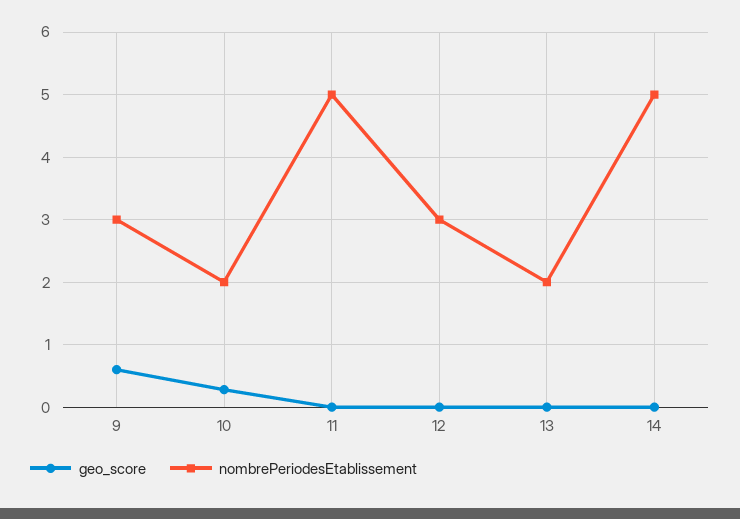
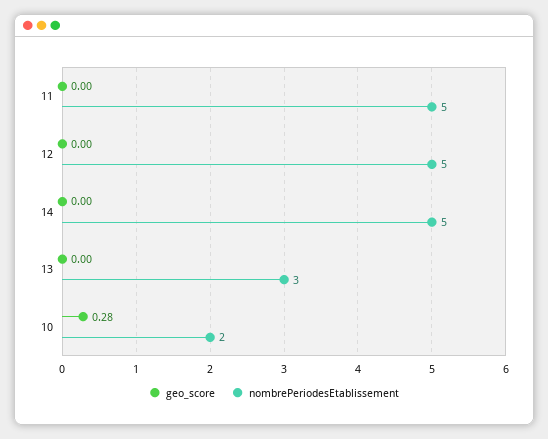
geo_score, 9: 0.6 -> none
nombrePeriodesEtablissement, 9: 3 -> none
nombrePeriodesEtablissement, 12: 3 -> 5
nombrePeriodesEtablissement, 13: 2 -> 3

